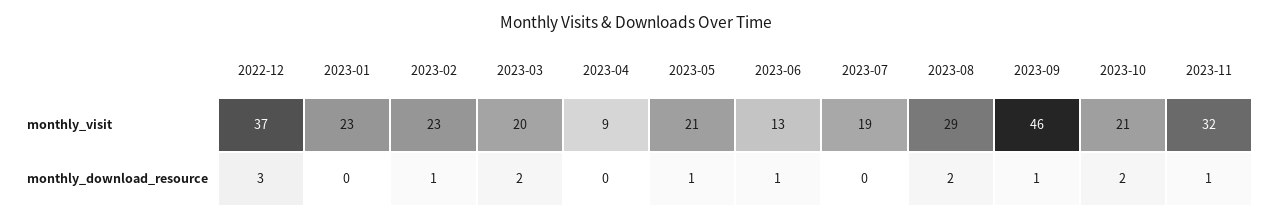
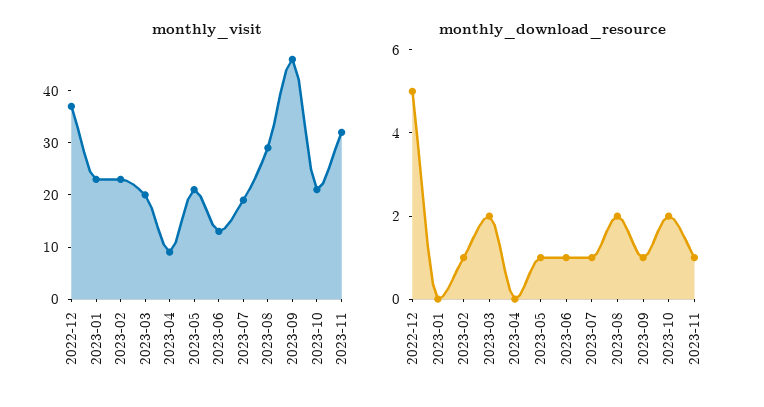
monthly_download_resource, 2022-12: 3 -> 5
monthly_download_resource, 2023-07: 0 -> 1

